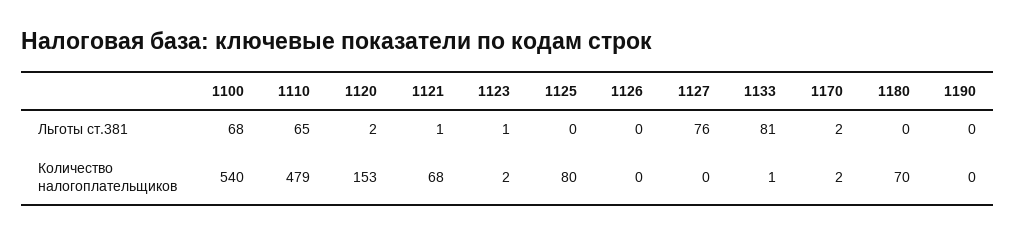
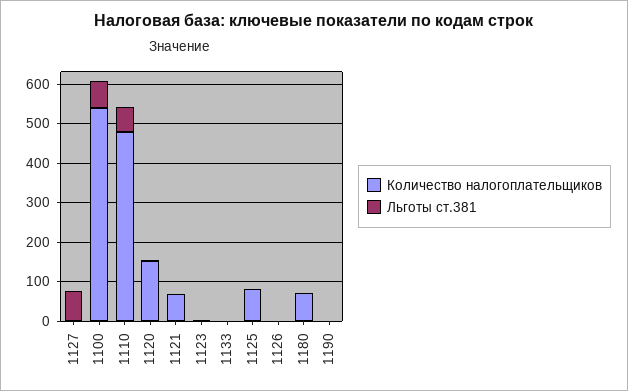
Льготы ст.381, 1133: 81 -> 0
Льготы ст.381, 1170: 2 -> none
Количество налогоплательщиков, 1170: 2 -> none

